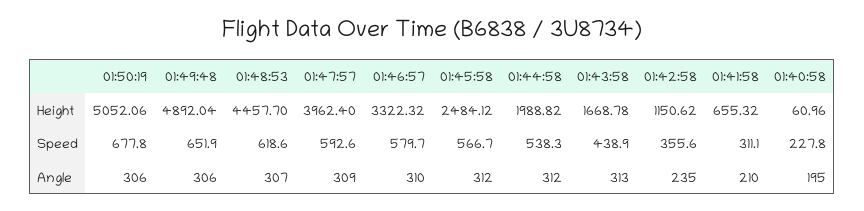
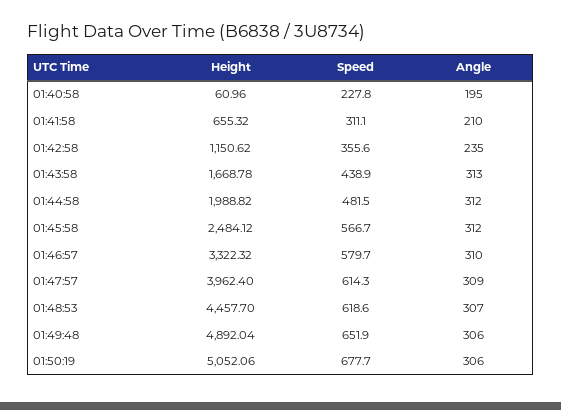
01:50:19, Speed: 677.8 -> 677.7
01:47:57, Speed: 592.6 -> 614.3
01:44:58, Speed: 538.3 -> 481.5

